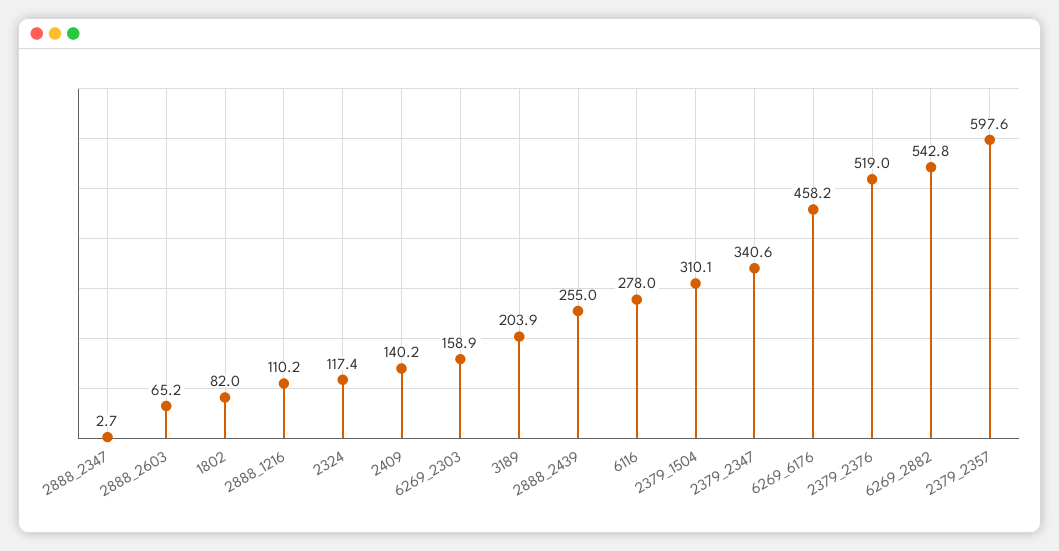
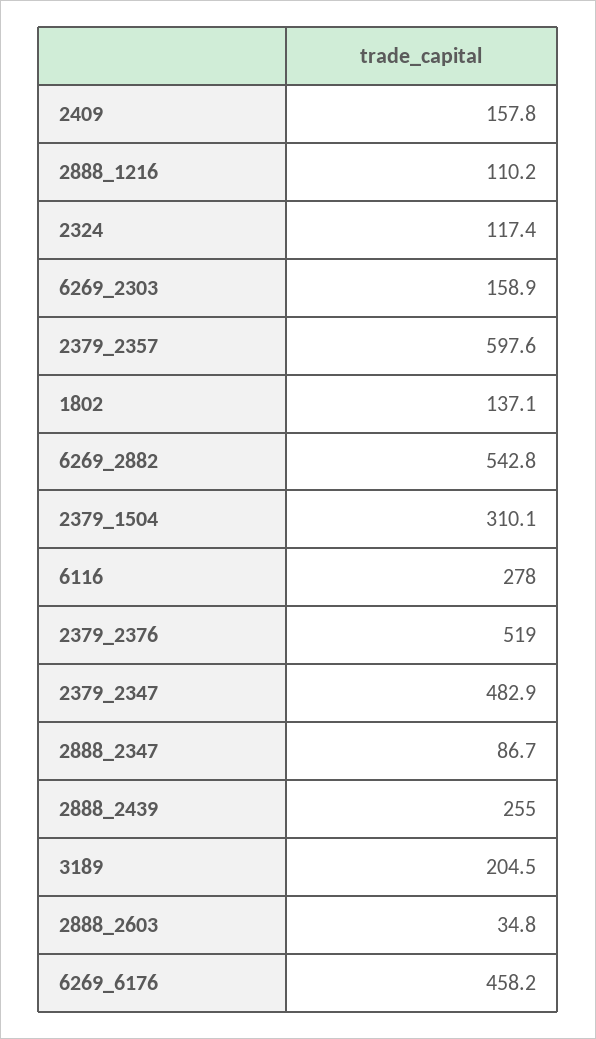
2888_2347: 2.7 -> 86.7
2888_2603: 65.2 -> 34.8
1802: 82 -> 137.1
2409: 140.2 -> 157.8
3189: 203.9 -> 204.5
2379_2347: 340.6 -> 482.9

